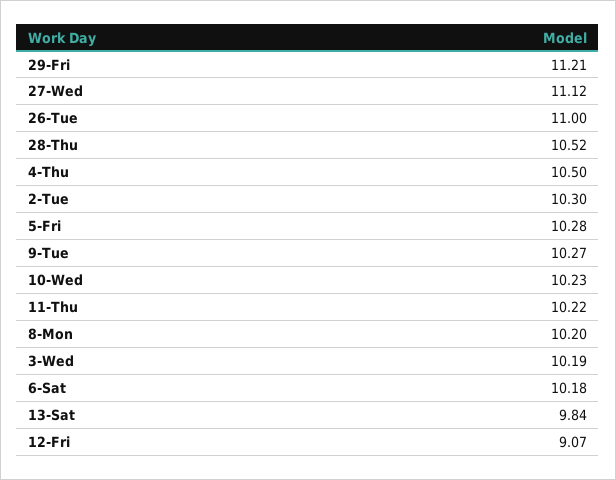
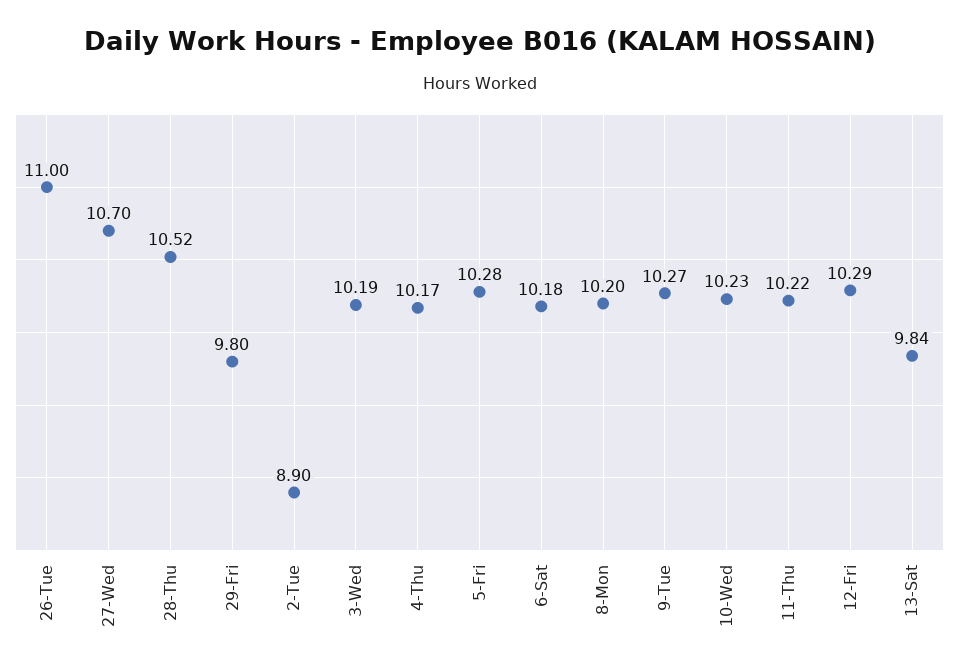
29-Fri: 11.21 -> 9.8
27-Wed: 11.12 -> 10.7
4-Thu: 10.5 -> 10.17
2-Tue: 10.3 -> 8.9
12-Fri: 9.07 -> 10.29

